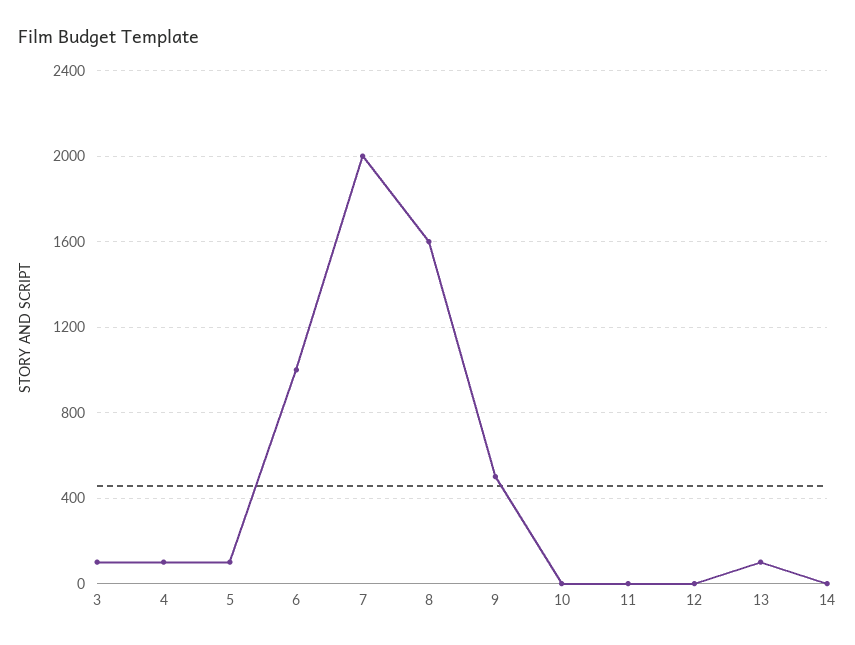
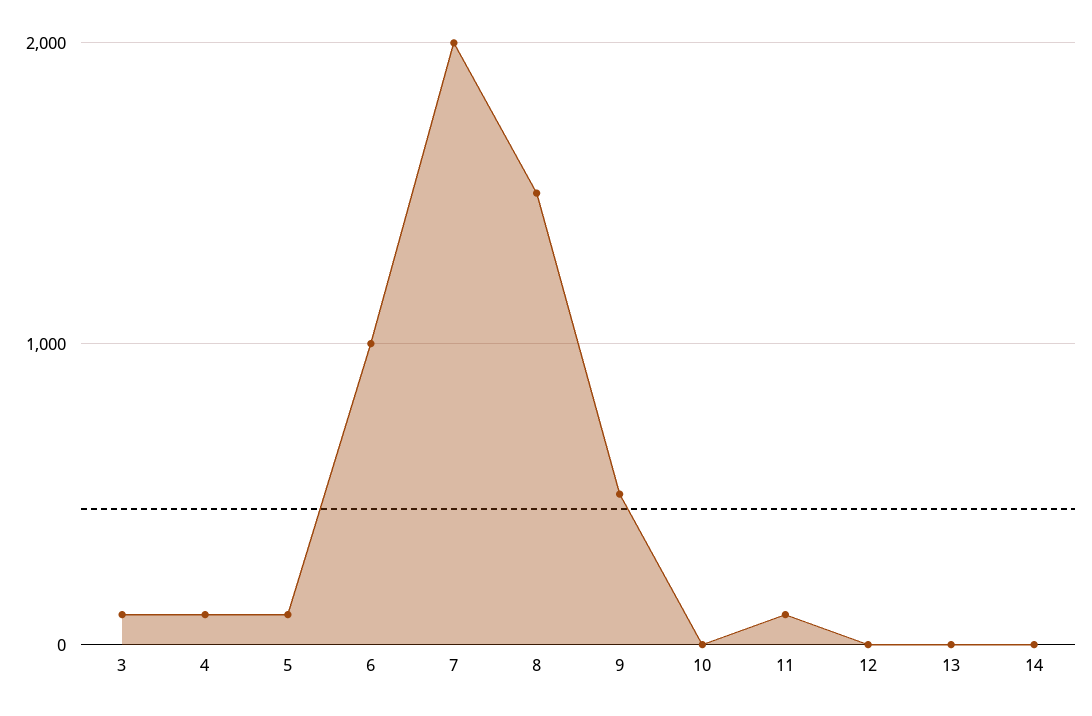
8: 1600 -> 1500
11: 0 -> 100
13: 100 -> 0

